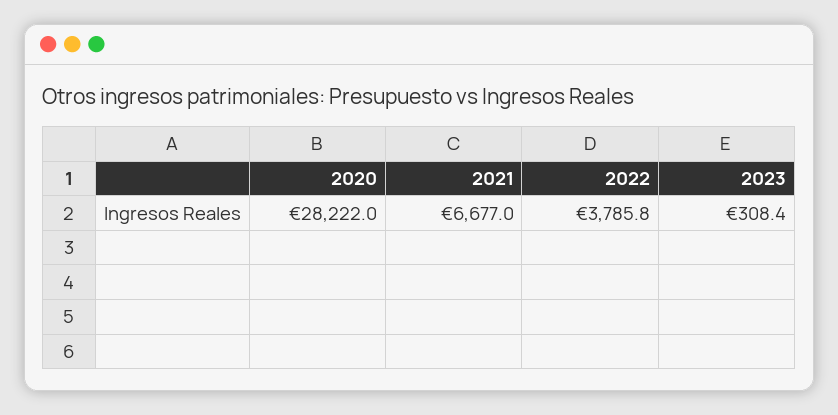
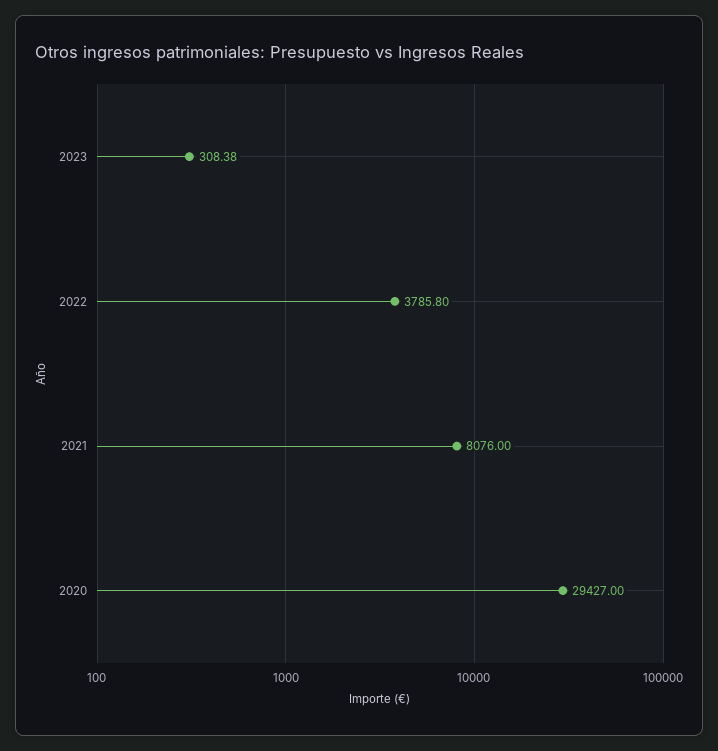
2020: 28222 -> 29427
2021: 6677 -> 8076

